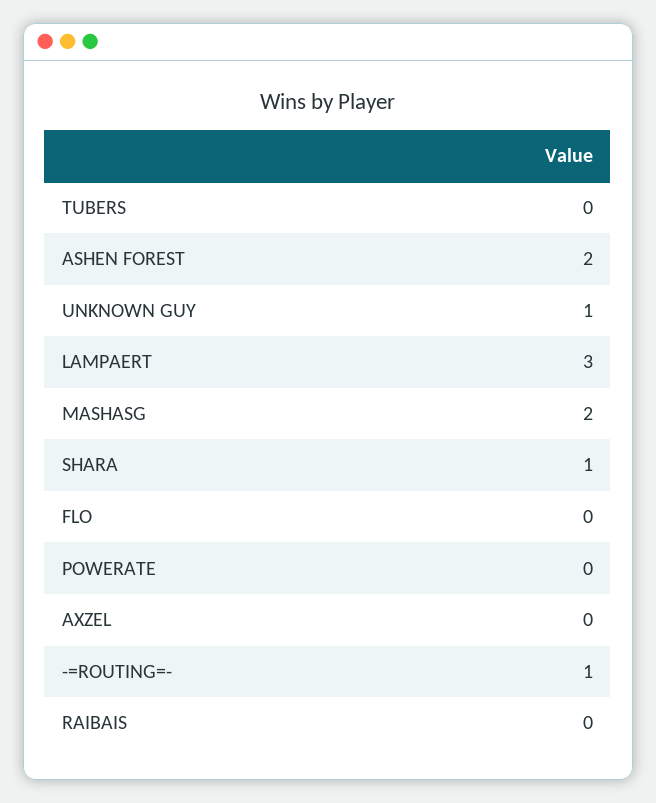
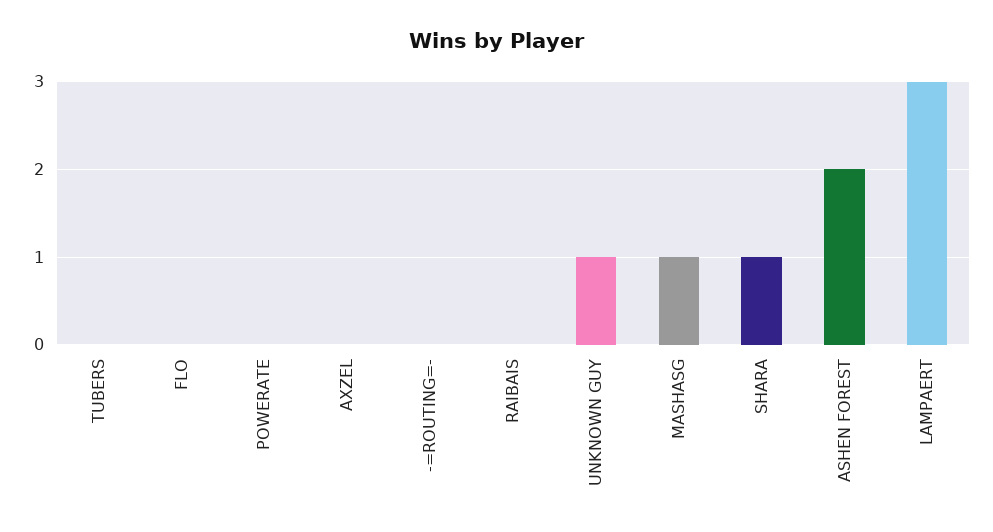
MASHASG: 2 -> 1
-=ROUTING=-: 1 -> 0

